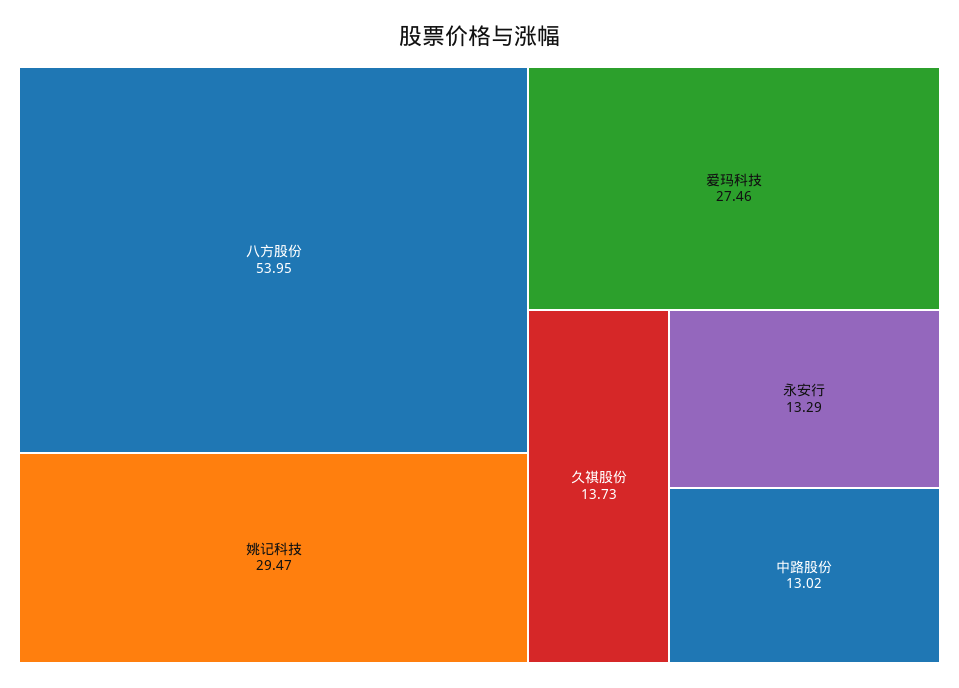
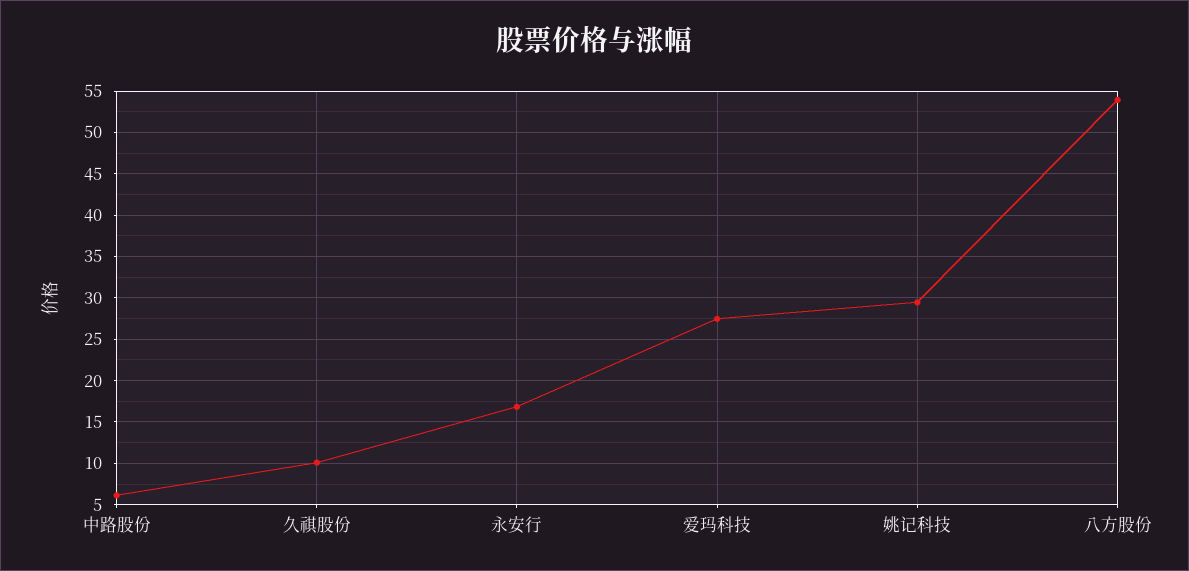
久祺股份: 13.73 -> 10
永安行: 13.29 -> 17
中路股份: 13.02 -> 6

